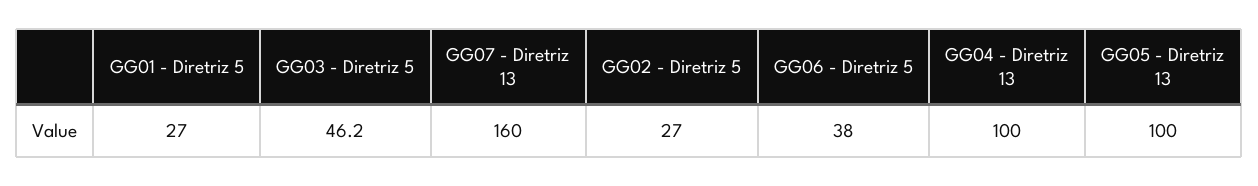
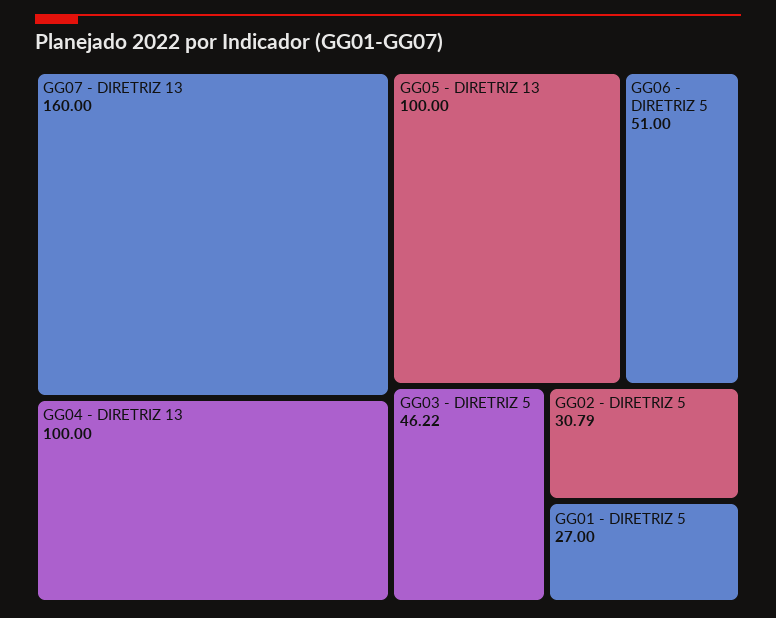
GG02 - Diretriz 5: 27 -> 30.79
GG06 - Diretriz 5: 38 -> 51

